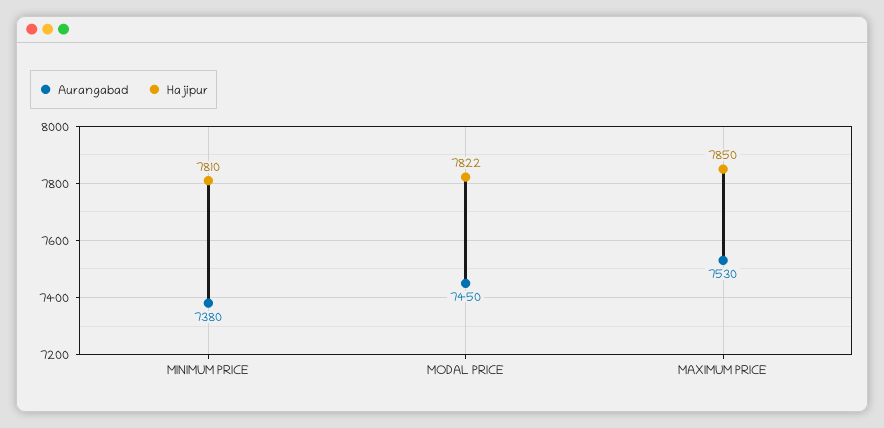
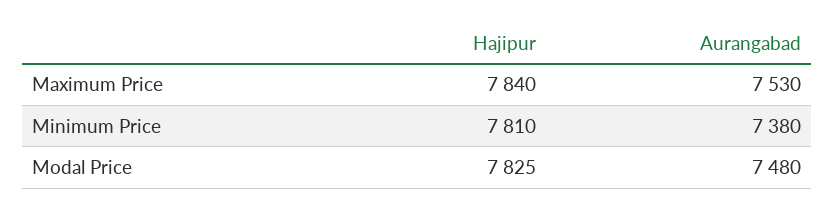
Aurangabad, MODAL PRICE: 7450 -> 7480
Hajipur, MODAL PRICE: 7822 -> 7825
Hajipur, MAXIMUM PRICE: 7850 -> 7840

